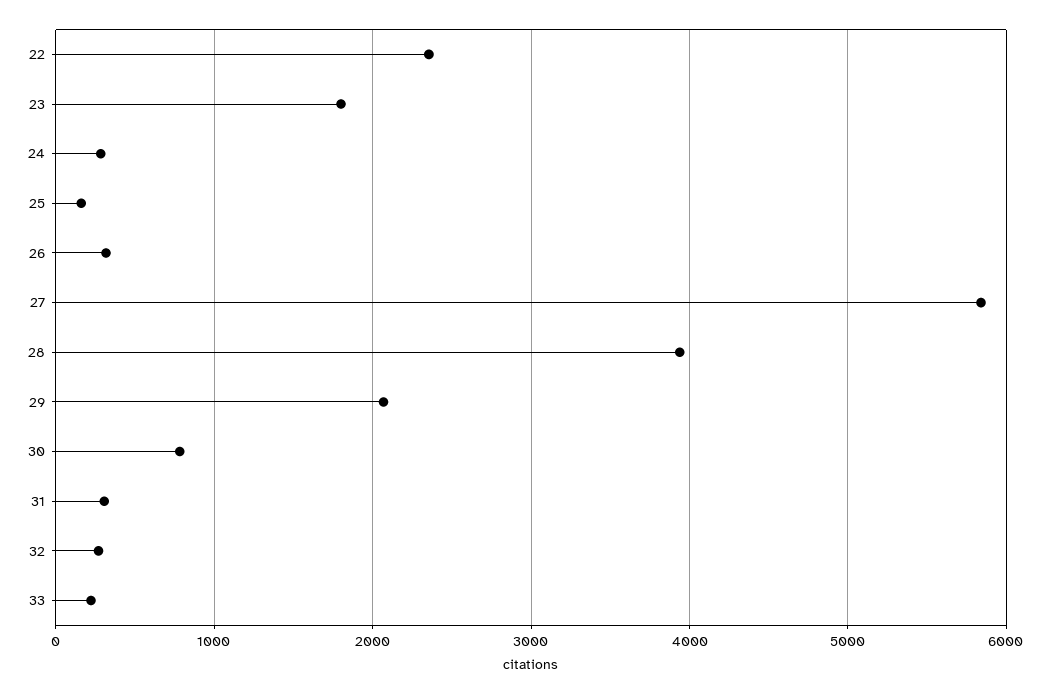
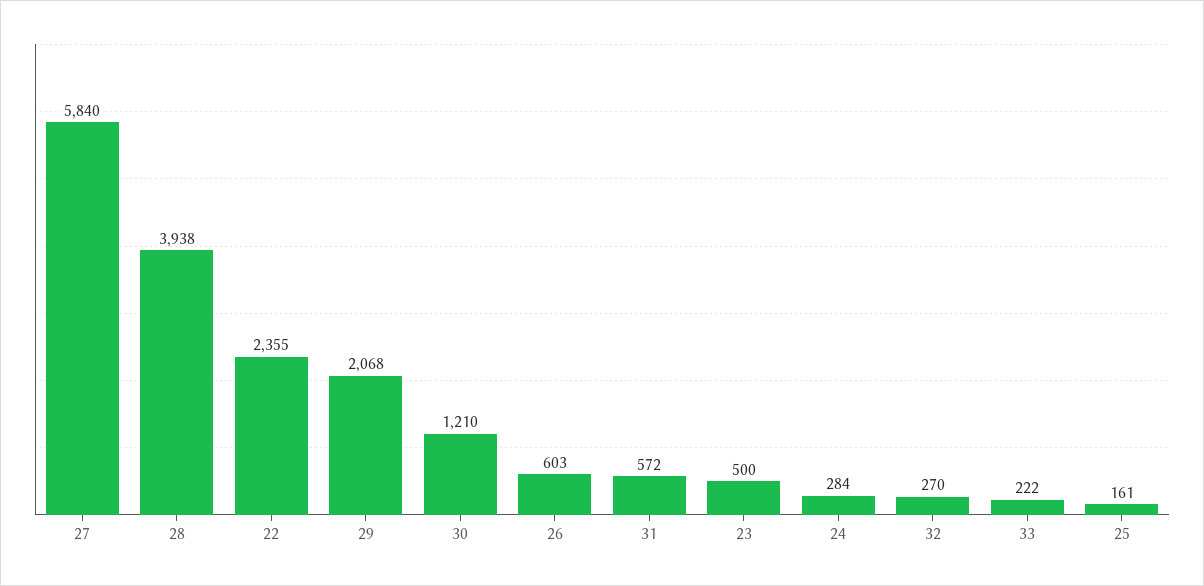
23: 1800 -> 500
26: 300 -> 603
30: 800 -> 1210
31: 300 -> 572

